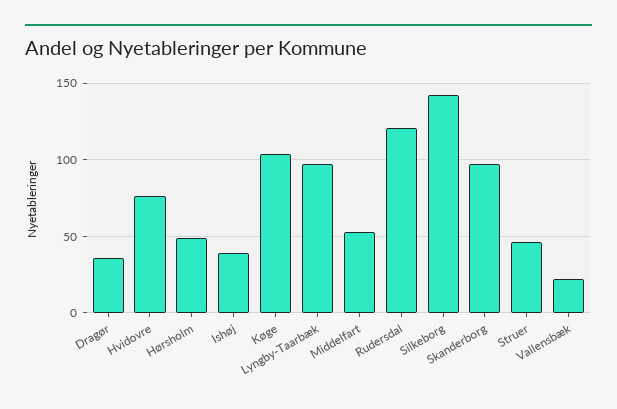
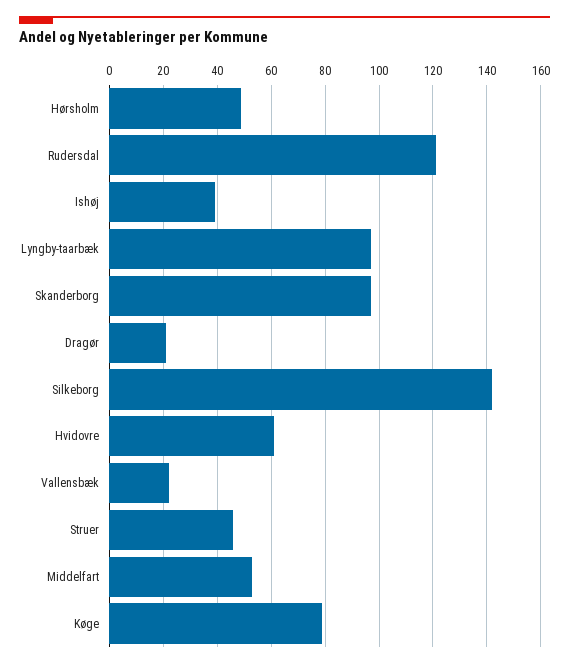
Dragør: 35 -> 20
Hvidovre: 75 -> 60
Køge: 105 -> 80

